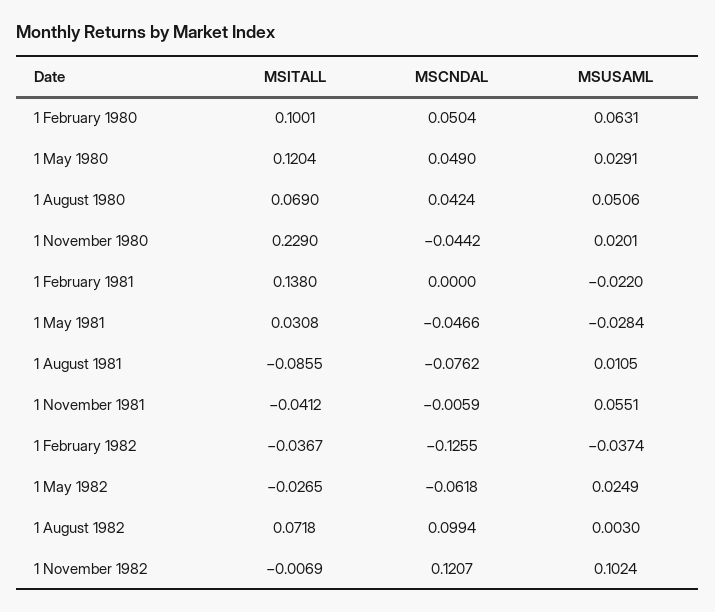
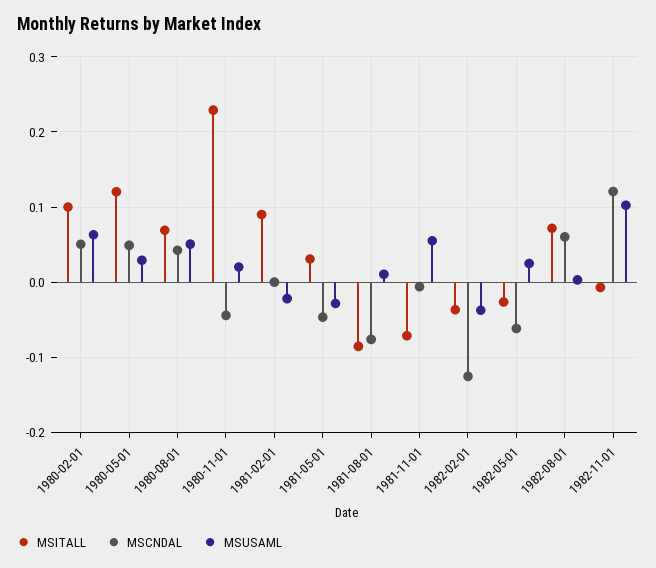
MSITALL, 1 February 1981: 0.138 -> 0.09
MSITALL, 1 November 1981: -0.0412 -> -0.07
MSCNDAL, 1 August 1982: 0.0994 -> 0.06

